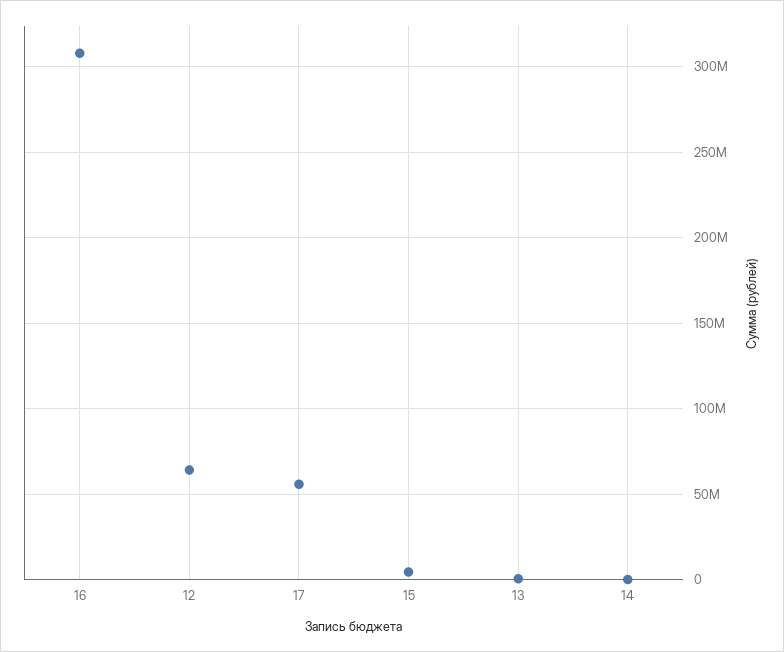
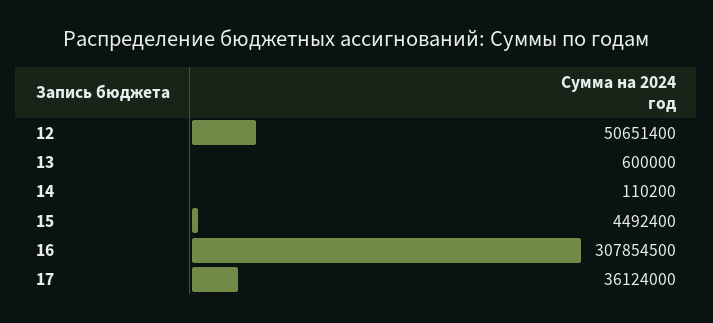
12: 65000000 -> 50651400
17: 55000000 -> 36124000

